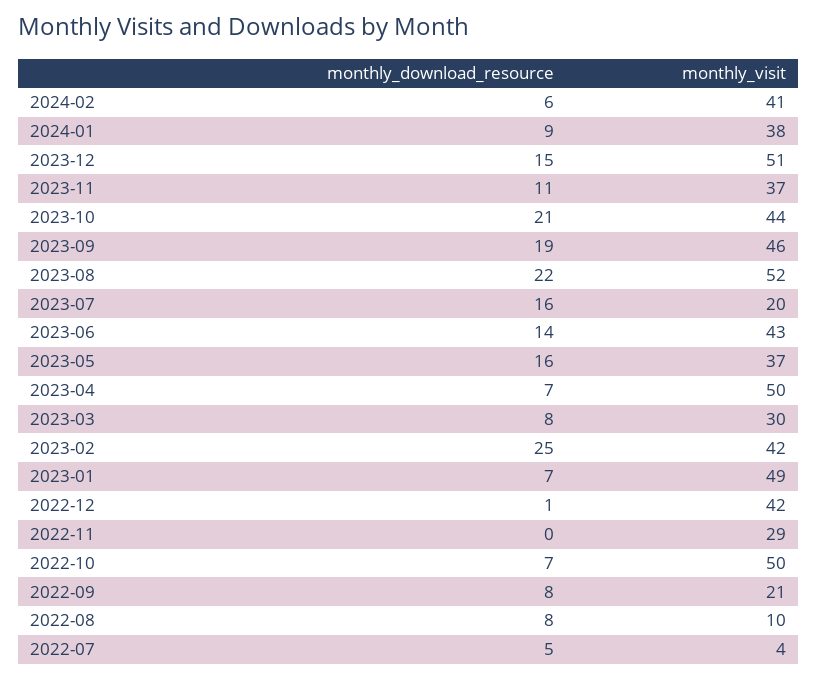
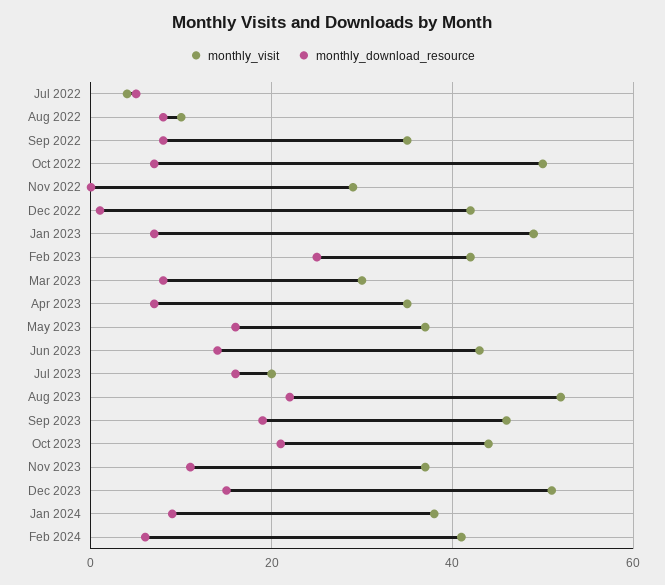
monthly_visit, 2023-04: 50 -> 35
monthly_visit, 2022-09: 21 -> 35

